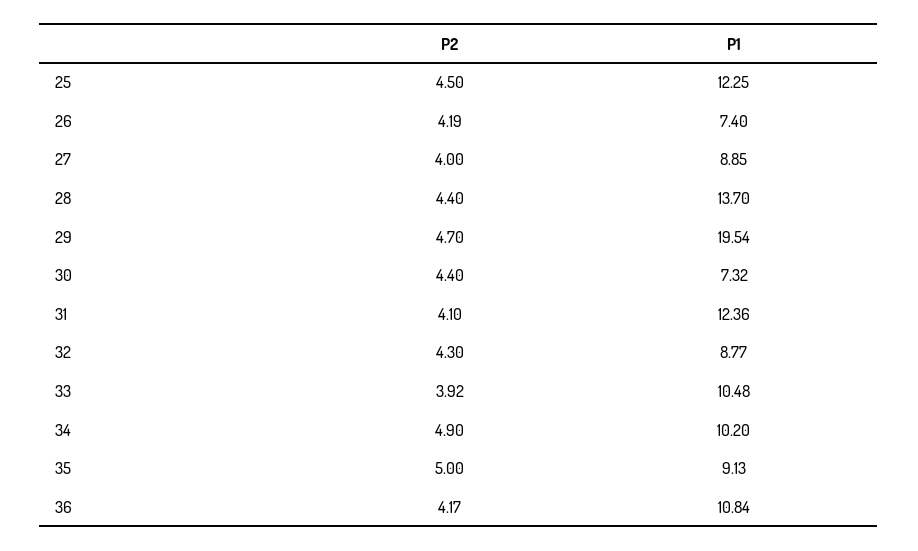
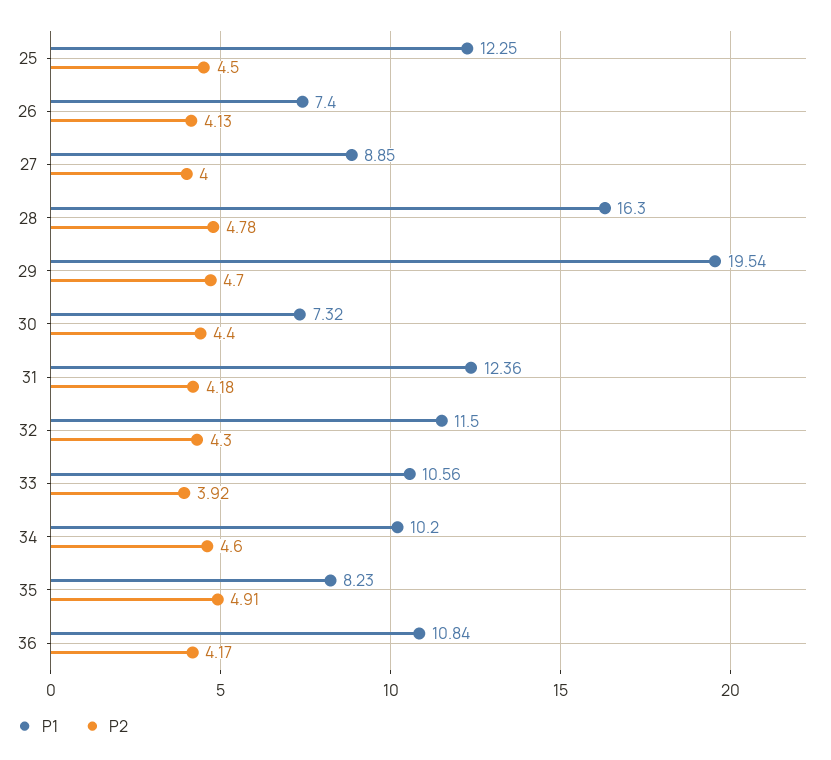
P2, 26: 4.19 -> 4.13
P2, 28: 4.4 -> 4.78
P1, 28: 13.7 -> 16.3
P2, 31: 4.1 -> 4.18
P1, 32: 8.77 -> 11.5
P1, 33: 10.48 -> 10.56
P2, 34: 4.9 -> 4.6
P2, 35: 5 -> 4.91
P1, 35: 9.13 -> 8.23

